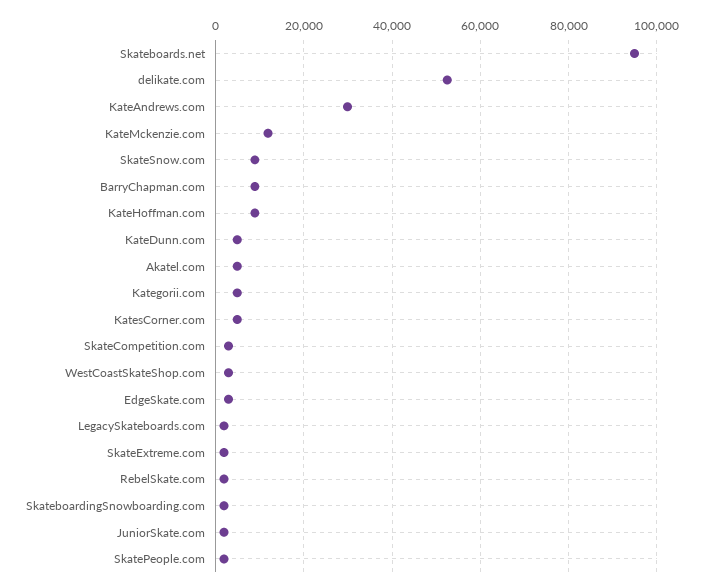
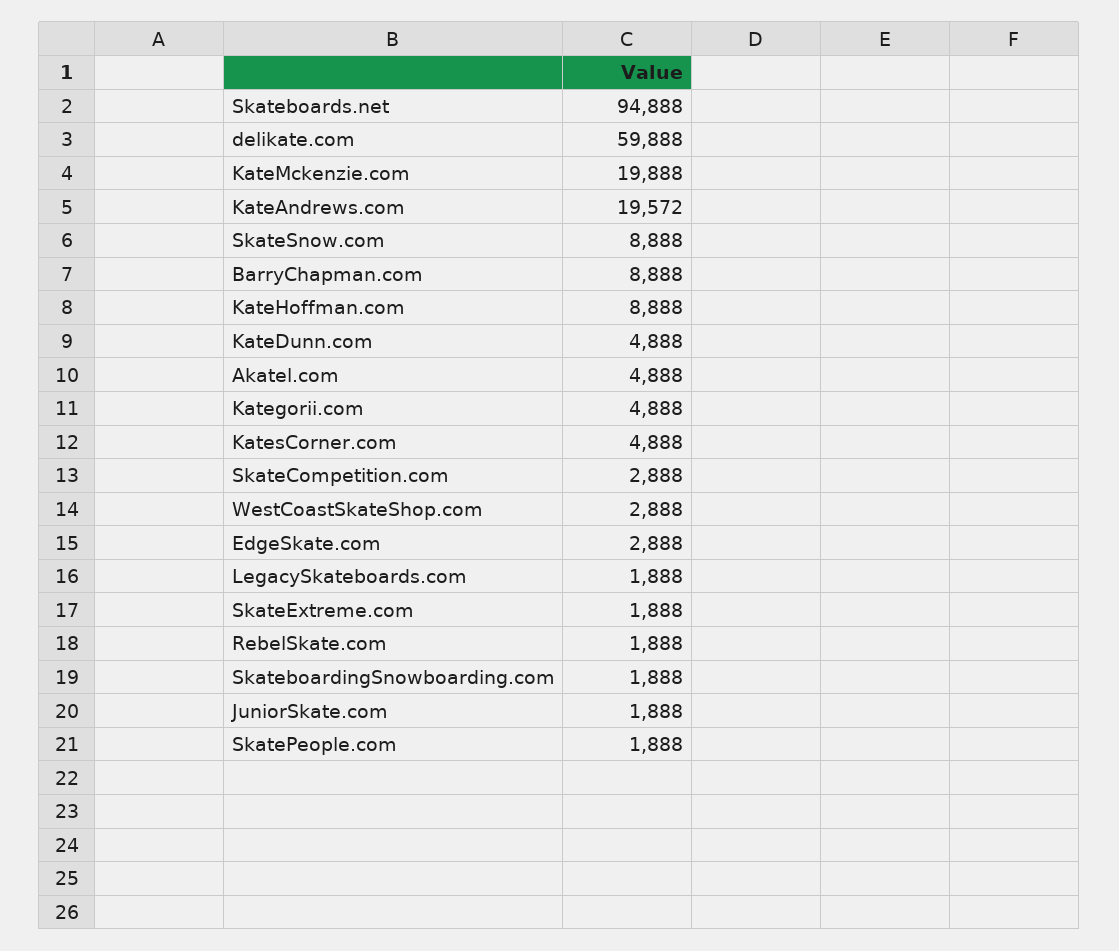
delikate.com: 52000 -> 59888
KateAndrews.com: 30000 -> 19572
KateMckenzie.com: 12000 -> 19888

